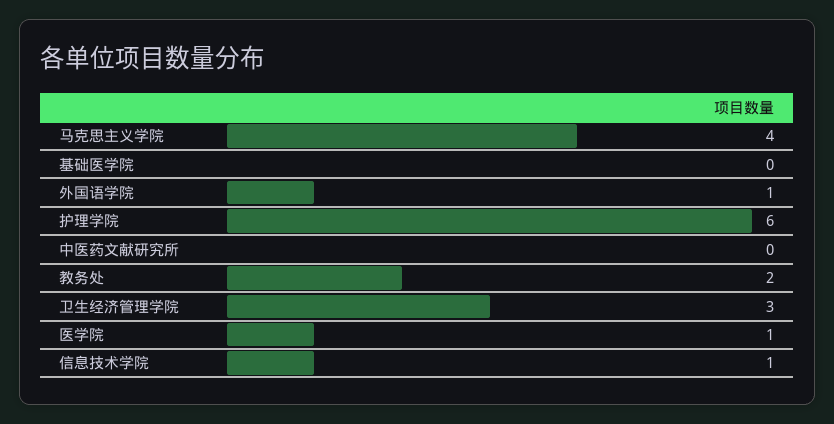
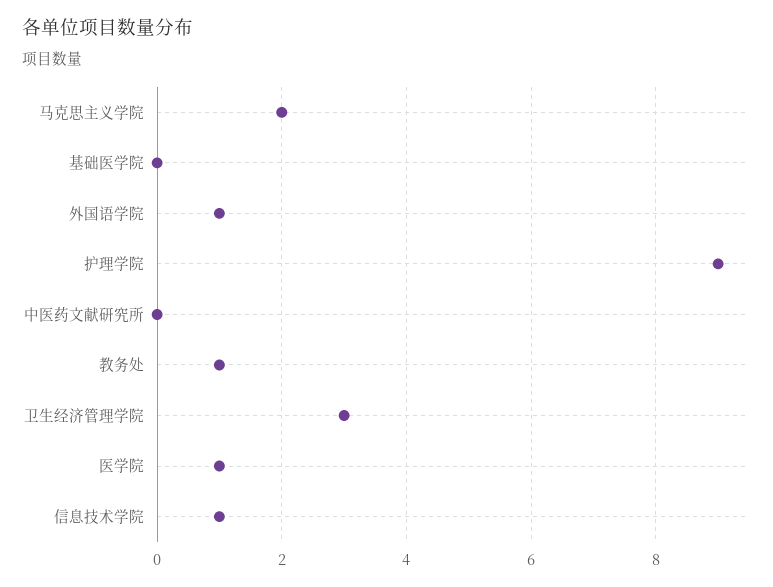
马克思主义学院: 4 -> 2
护理学院: 6 -> 9
教务处: 2 -> 1

